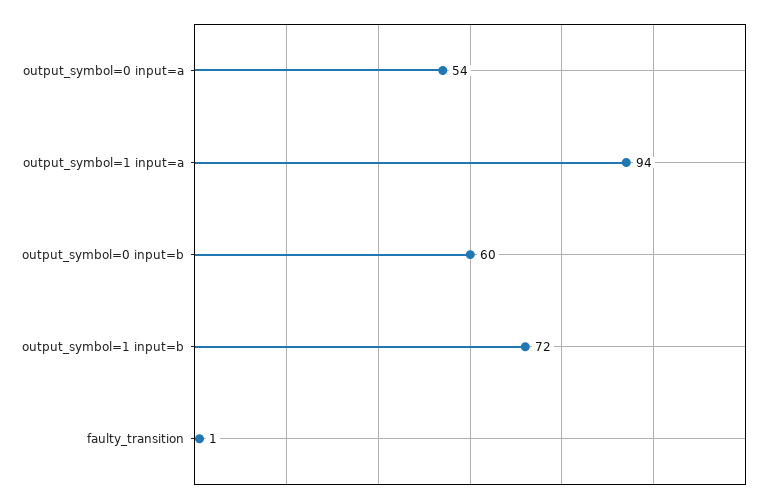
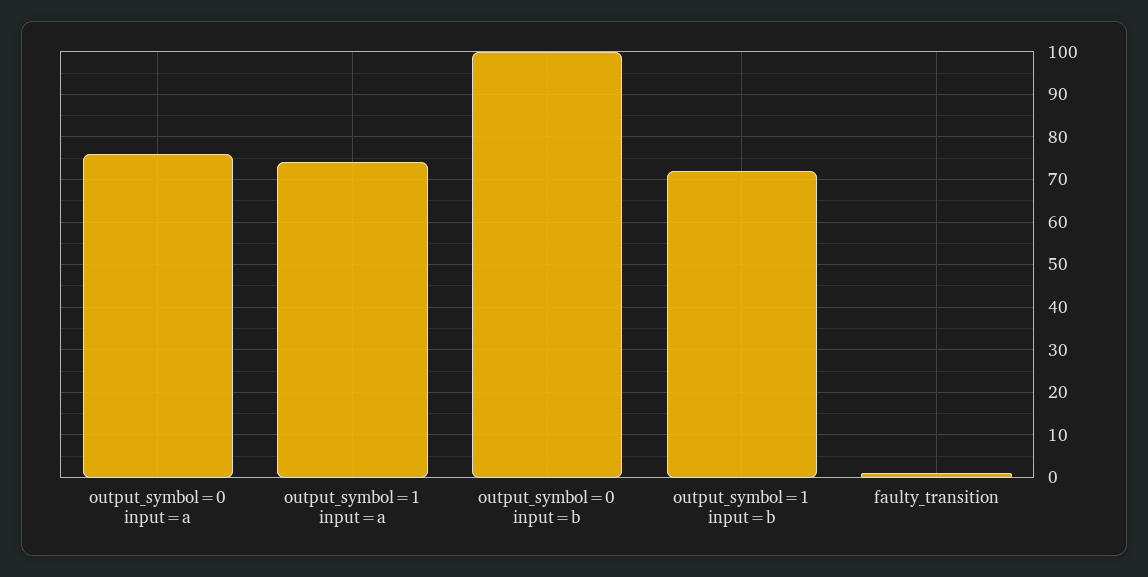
output_symbol=0 input=a: 54 -> 75
output_symbol=1 input=a: 94 -> 75
output_symbol=0 input=b: 60 -> 100

